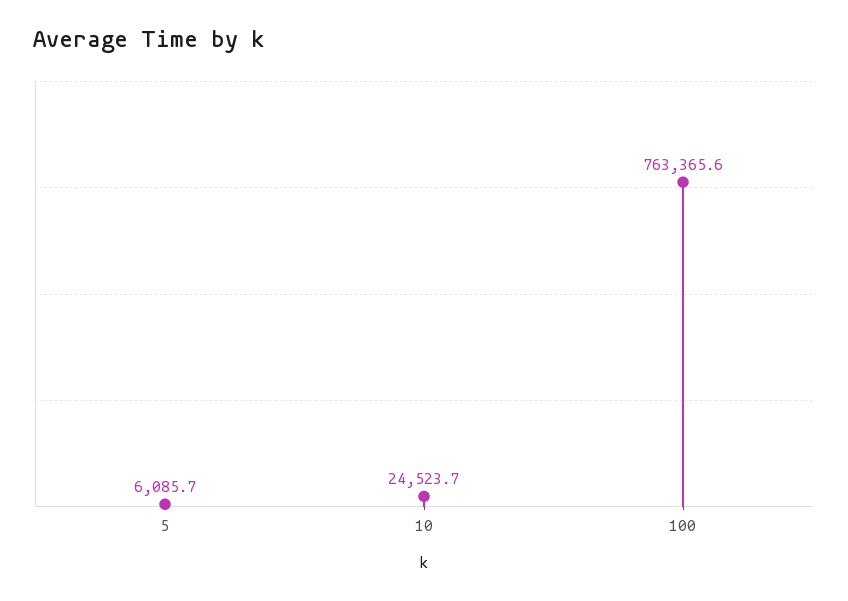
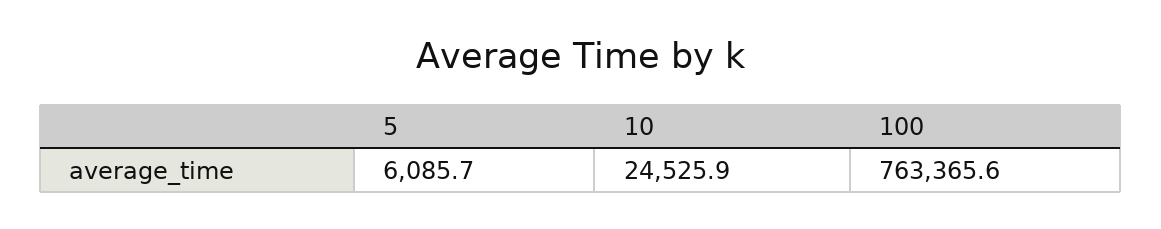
10: 24523.7 -> 24525.9

